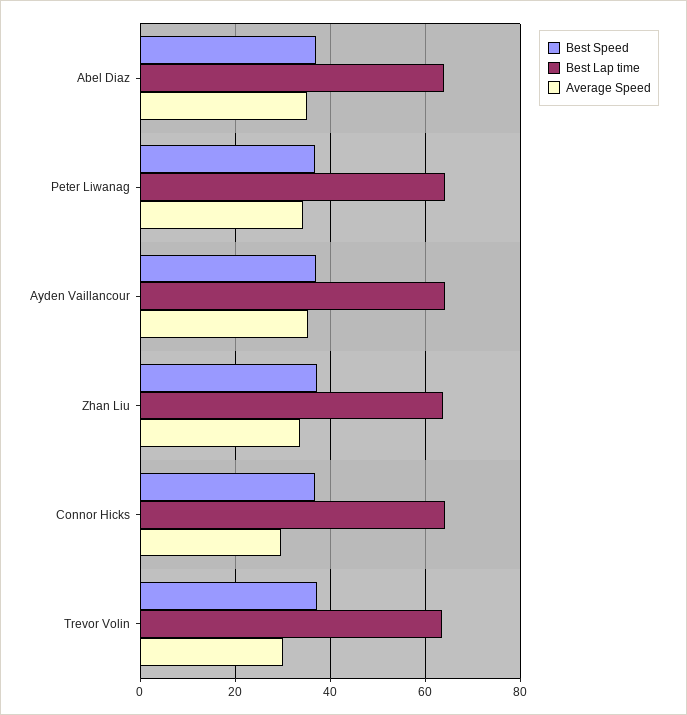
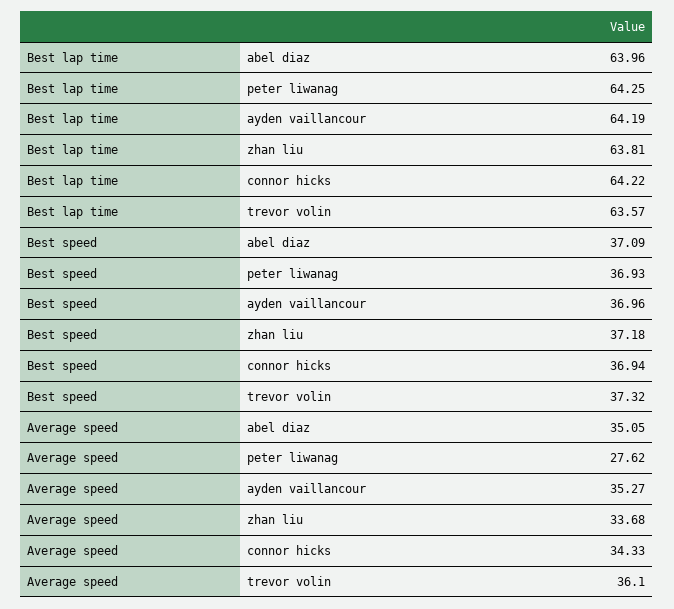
Average Speed, Peter Liwanag: 34 -> 27.62
Average Speed, Connor Hicks: 30 -> 34.33
Average Speed, Trevor Volin: 30 -> 36.1

